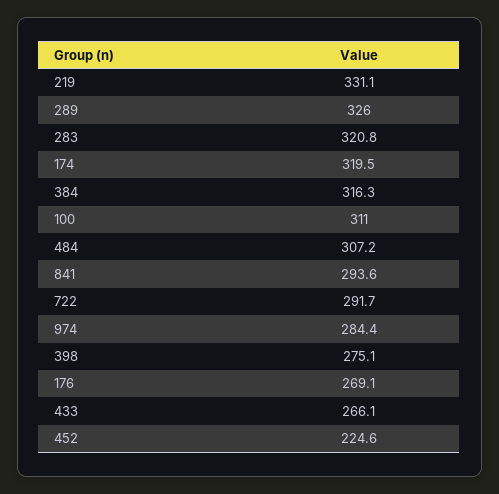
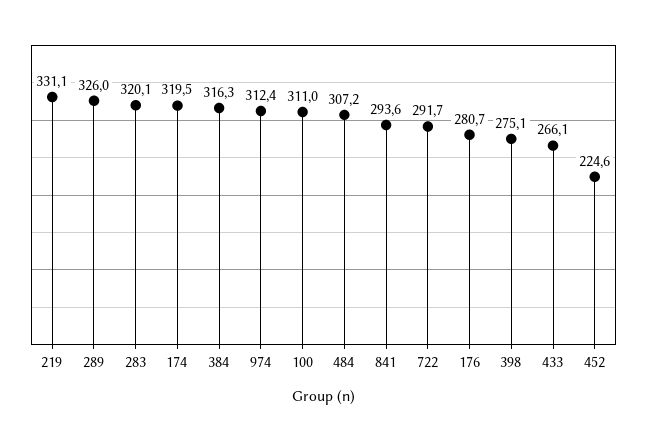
283: 320.8 -> 320.1
974: 284.4 -> 312.4
176: 269.1 -> 280.7

